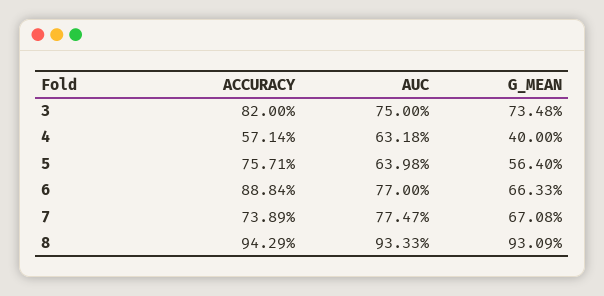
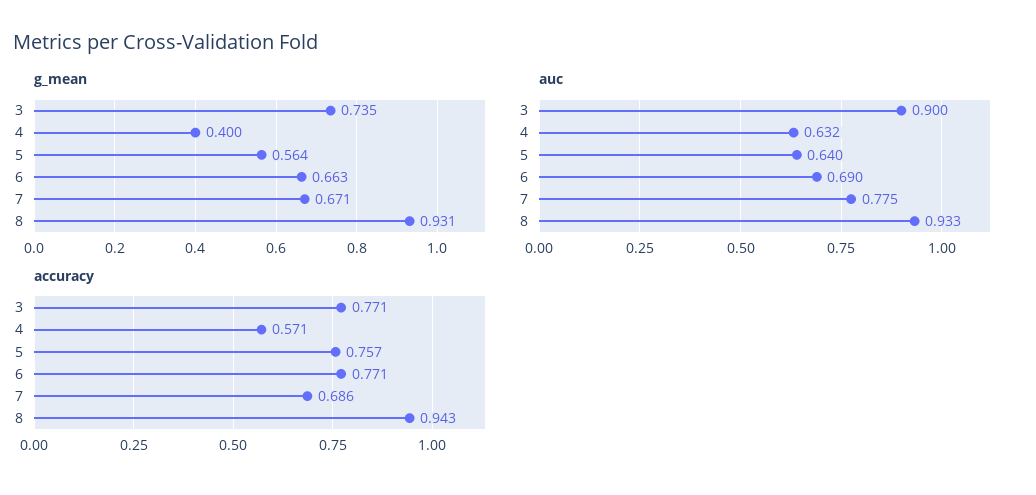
ACCURACY, 3: 0.82 -> 0.771
AUC, 3: 0.75 -> 0.9
ACCURACY, 6: 0.8884 -> 0.771
AUC, 6: 0.77 -> 0.69
ACCURACY, 7: 0.7389 -> 0.686

